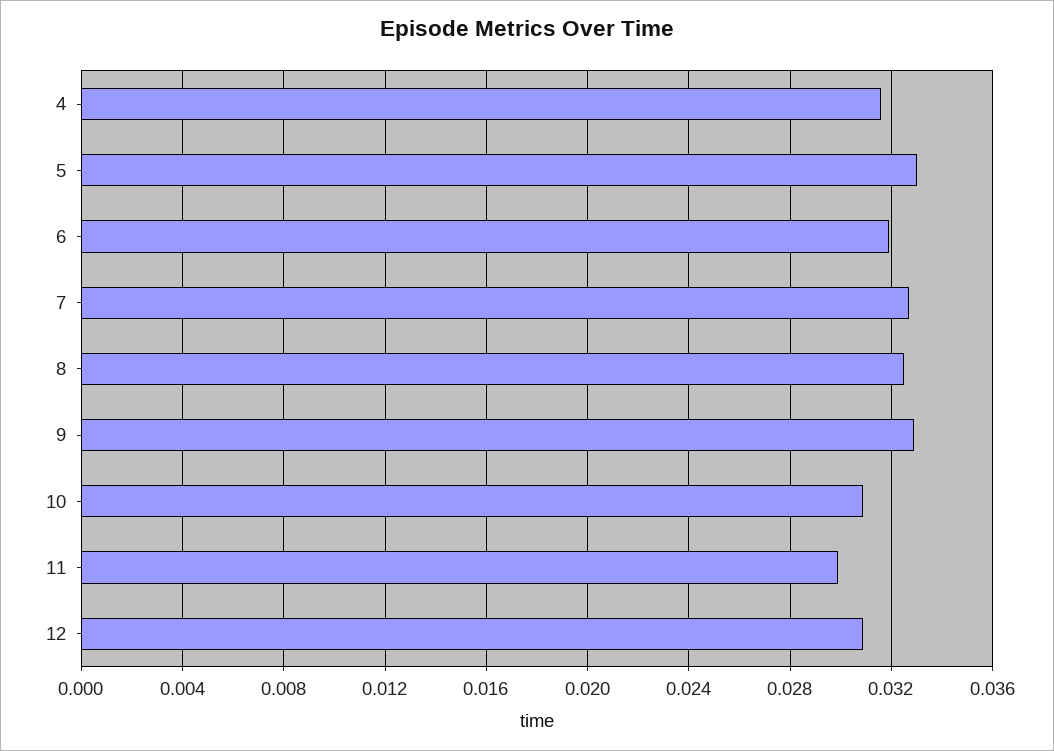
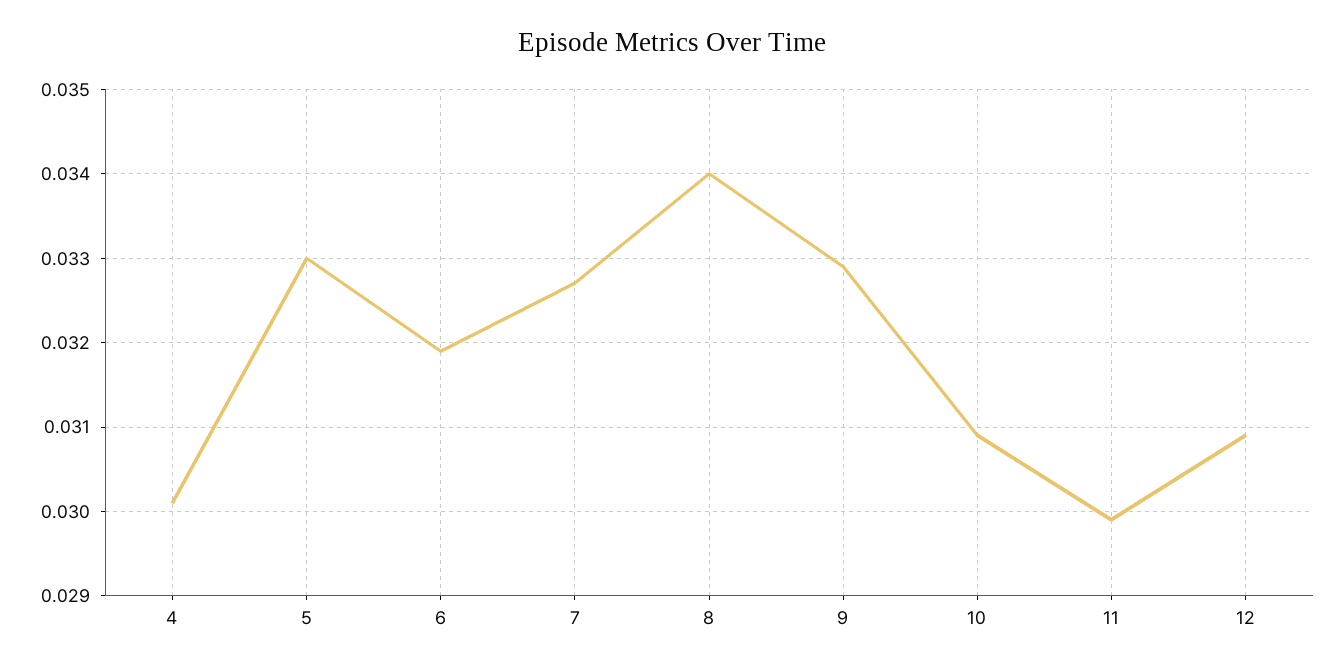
4: 0.0315 -> 0.0301
8: 0.0325 -> 0.034

